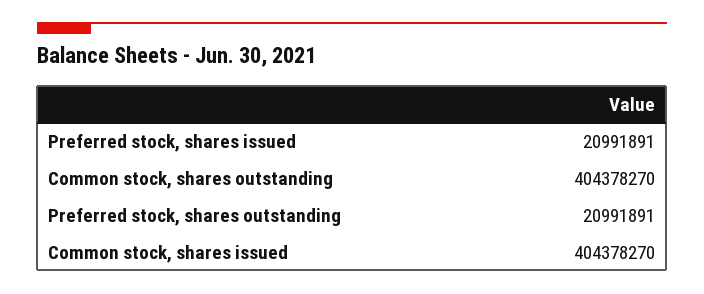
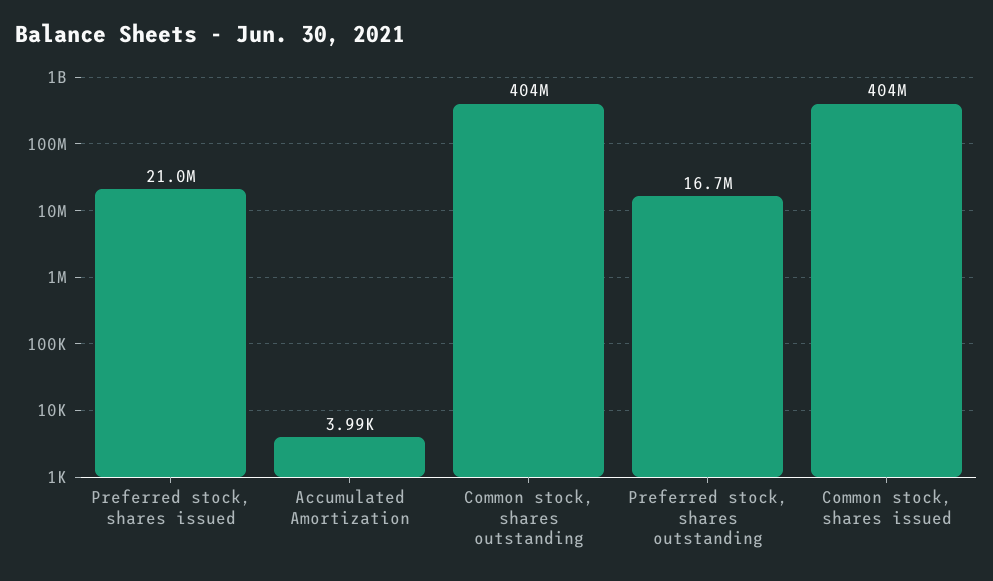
Preferred stock, shares outstanding: 20991891 -> 16700000
Accumulated Amortization: none -> 3990

